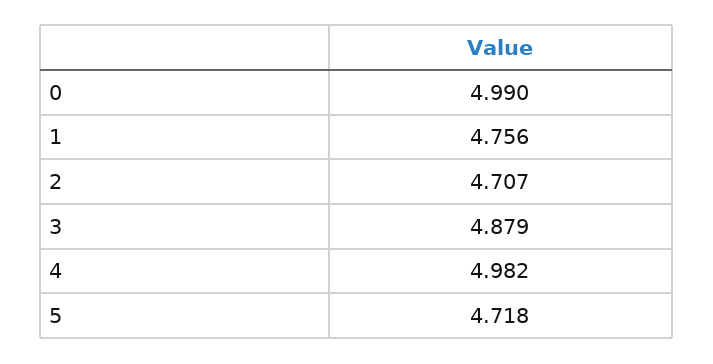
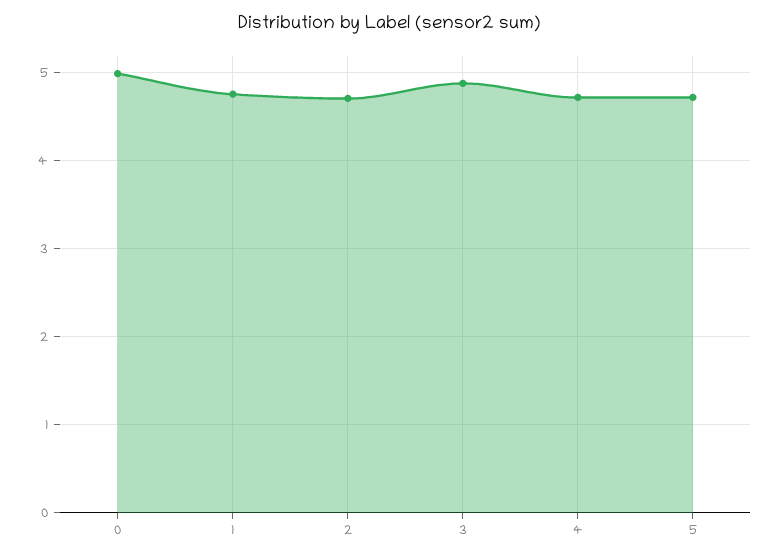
4: 4.982 -> 4.7

